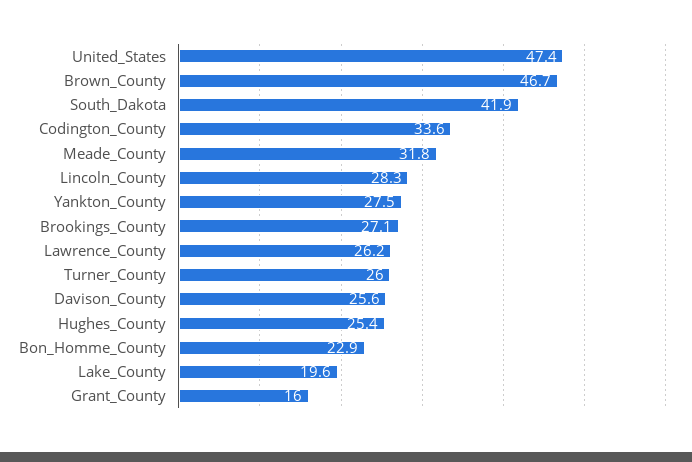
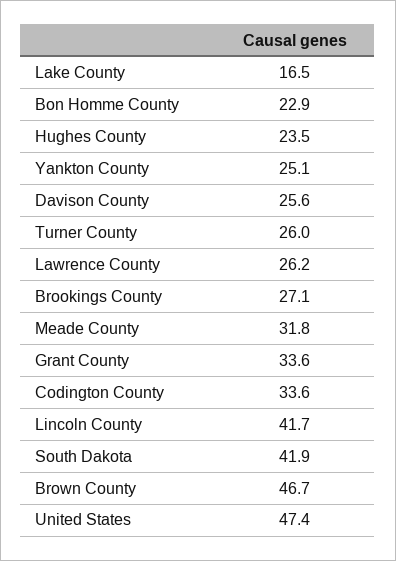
Lincoln_County: 28.3 -> 41.7
Yankton_County: 27.5 -> 25.1
Hughes_County: 25.4 -> 23.5
Lake_County: 19.6 -> 16.5
Grant_County: 16 -> 33.6

